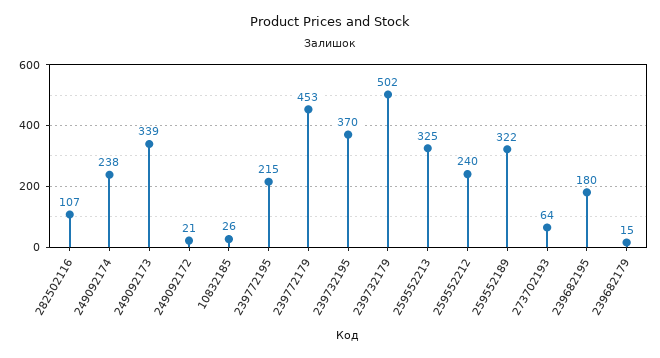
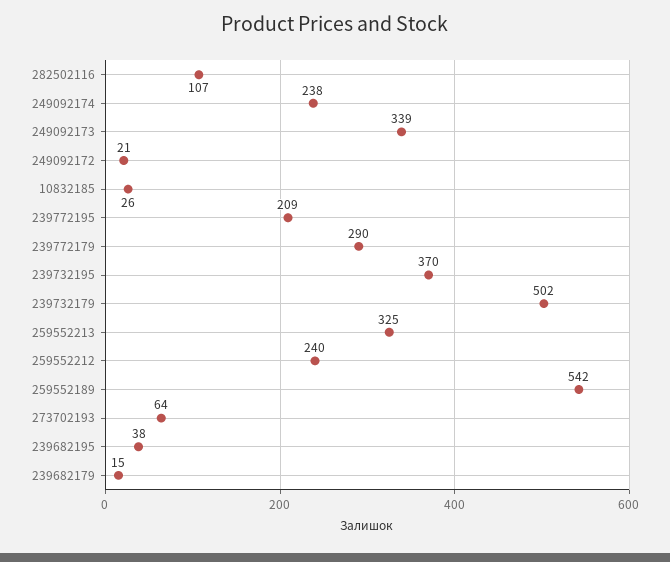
239772195: 215 -> 209
239772179: 453 -> 290
259552189: 322 -> 542
239682195: 180 -> 38

